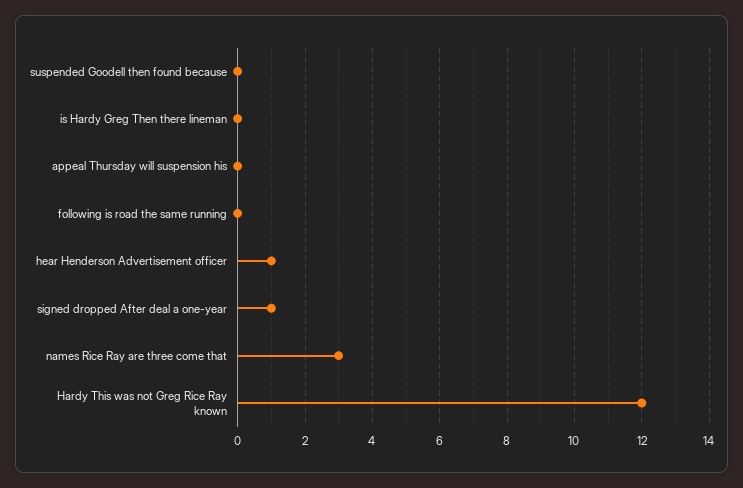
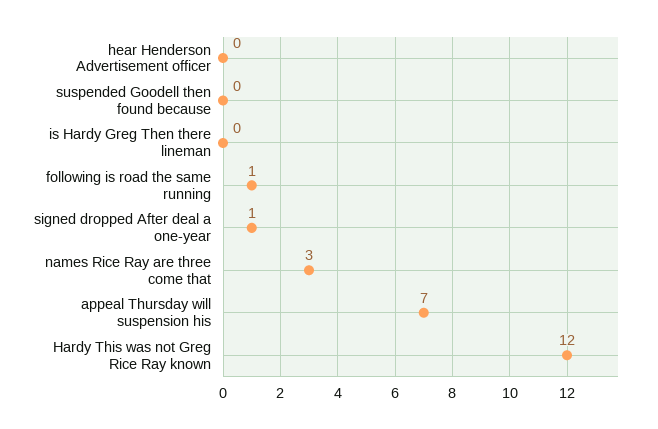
appeal Thursday will suspension his: 0 -> 7
following is road the same running: 0 -> 1
hear Henderson Advertisement officer: 1 -> 0

